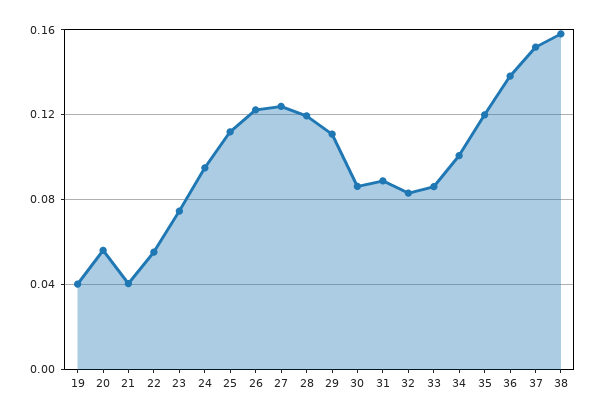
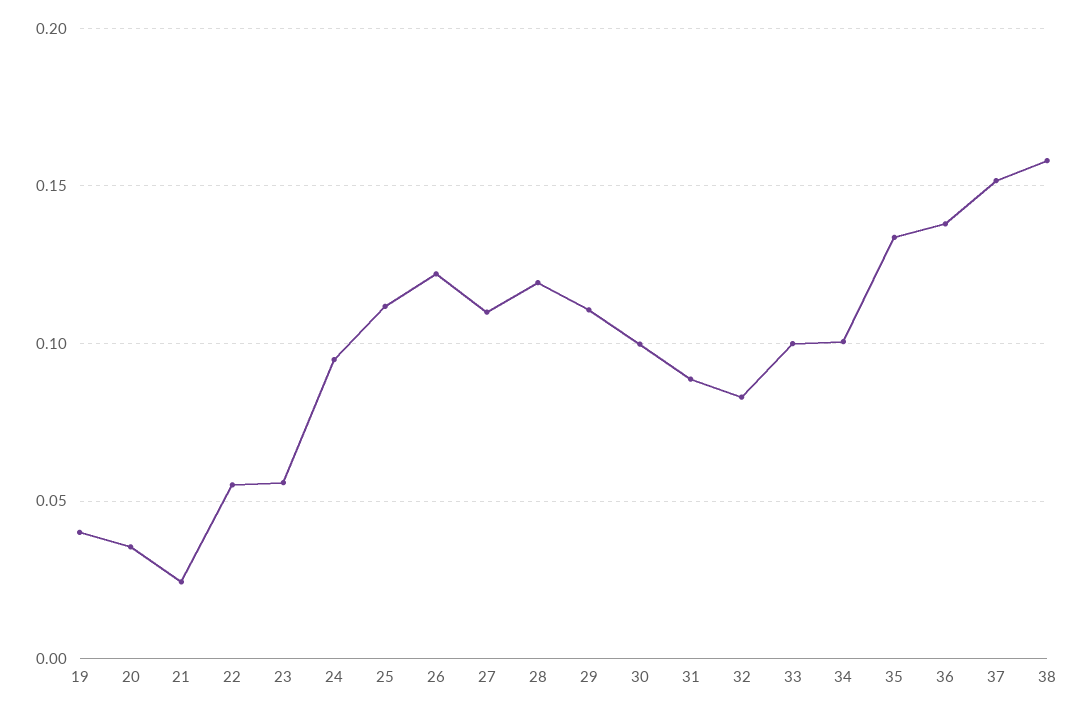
20: 0.055 -> 0.035
21: 0.04 -> 0.025
23: 0.075 -> 0.055
27: 0.125 -> 0.11
30: 0.085 -> 0.1
33: 0.085 -> 0.1
35: 0.12 -> 0.135

